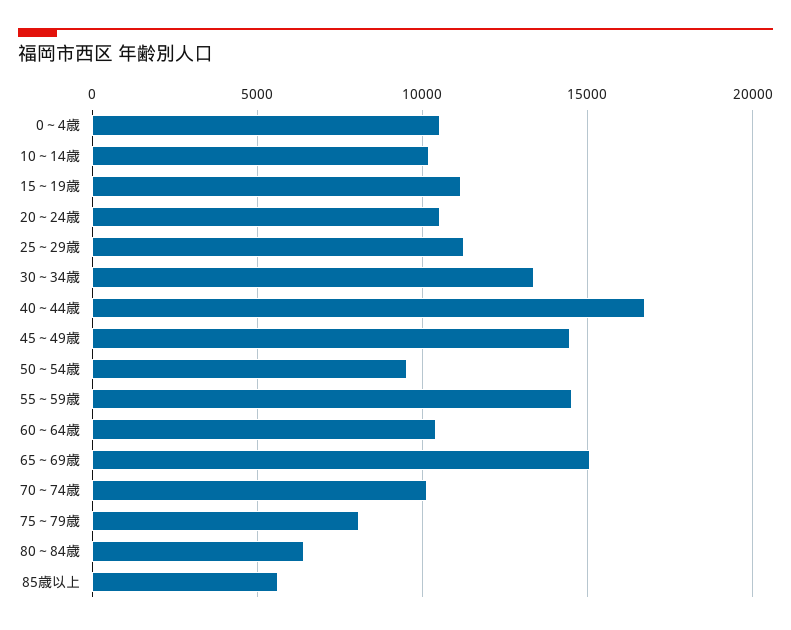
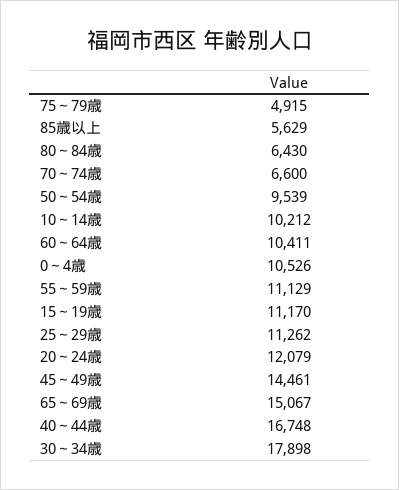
20～24歳: 10500 -> 12079
30～34歳: 13500 -> 17898
55～59歳: 14500 -> 11129
70～74歳: 10000 -> 6600
75～79歳: 8000 -> 4915

